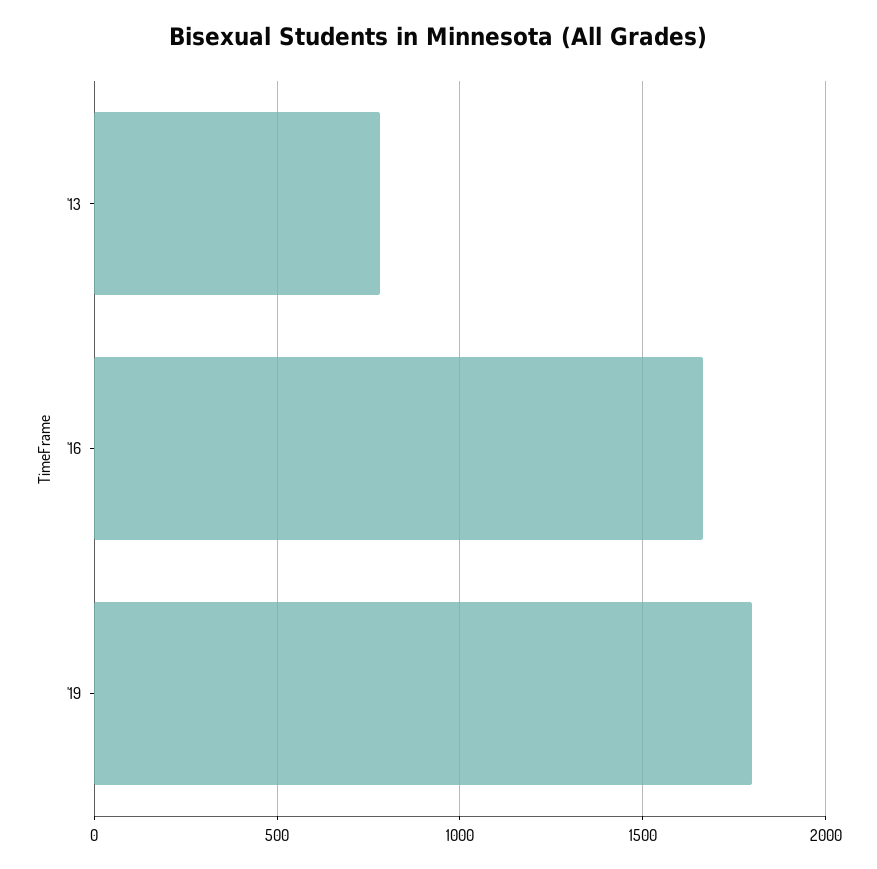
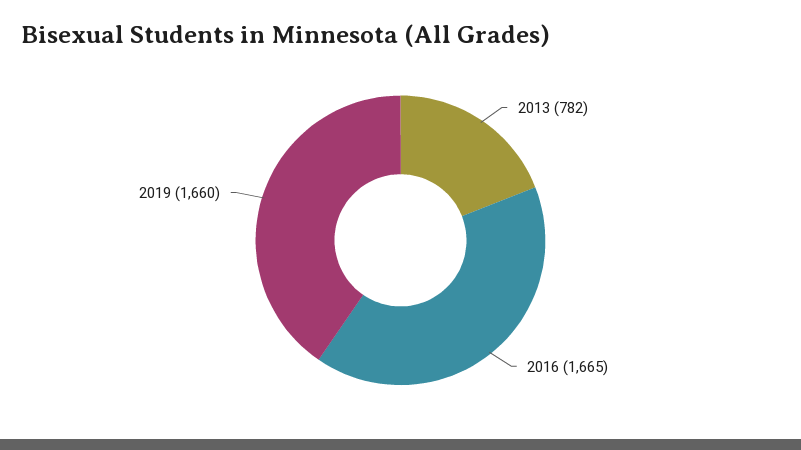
'19: 1800 -> 1660

